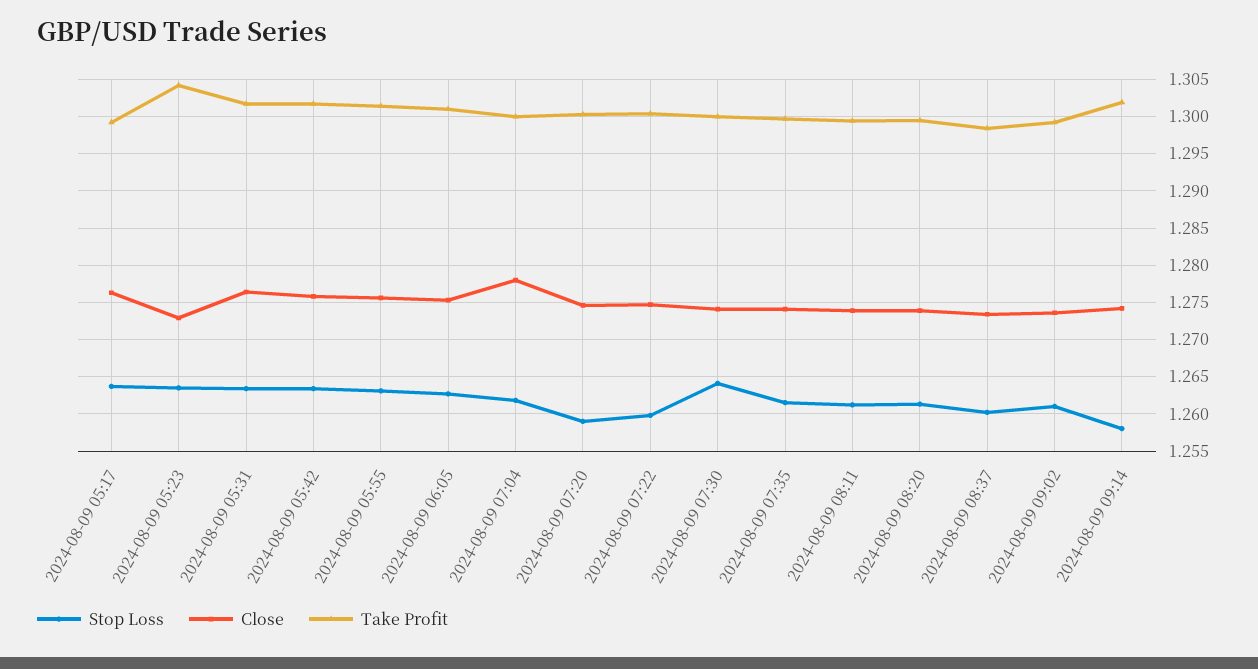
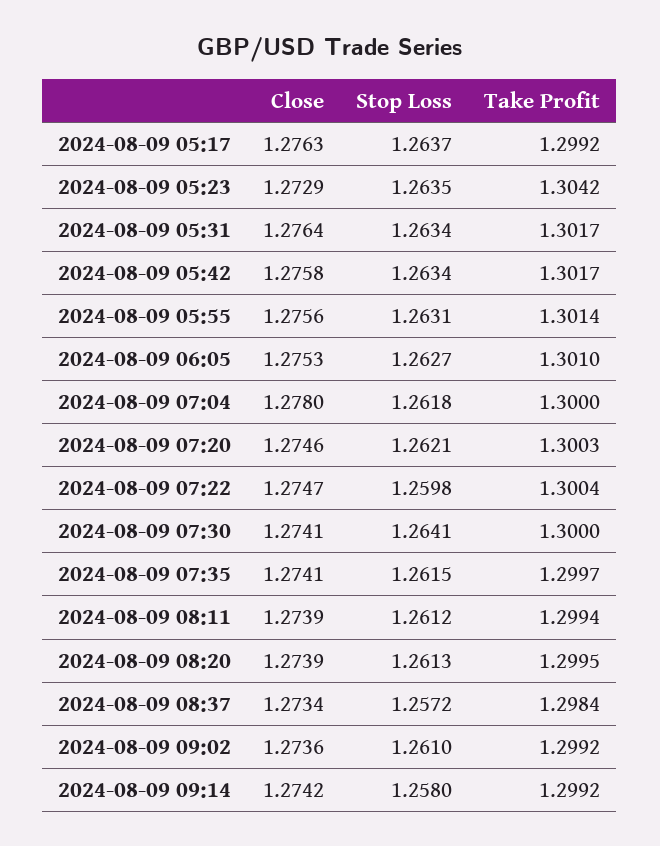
Stop Loss, 2024-08-09 07:20: 1.259 -> 1.2621
Stop Loss, 2024-08-09 08:37: 1.26 -> 1.2572
Take Profit, 2024-08-09 09:14: 1.302 -> 1.2992

